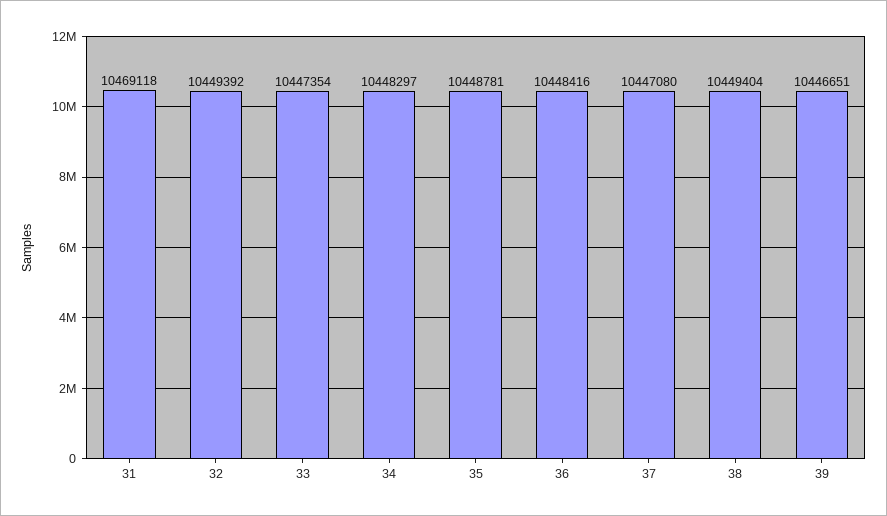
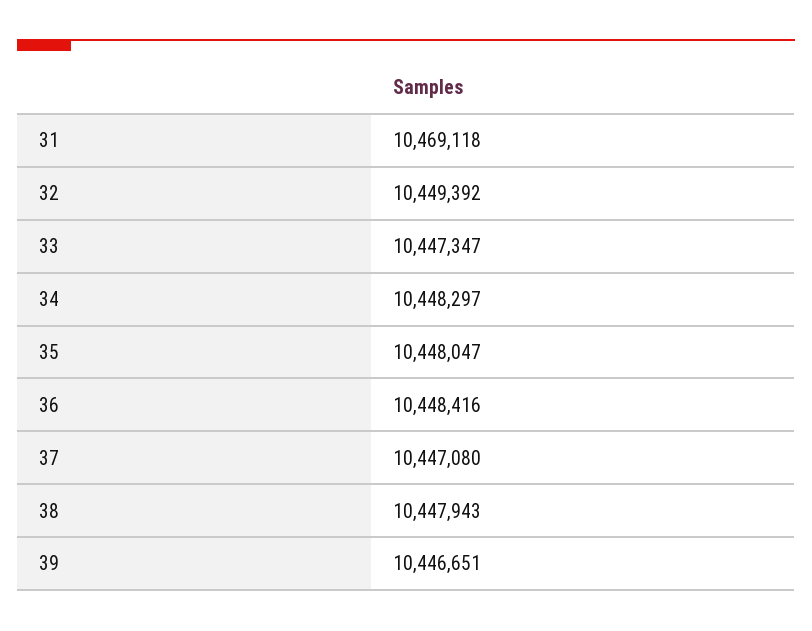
33: 10447354 -> 10447347
35: 10448781 -> 10448047
38: 10449404 -> 10447943

